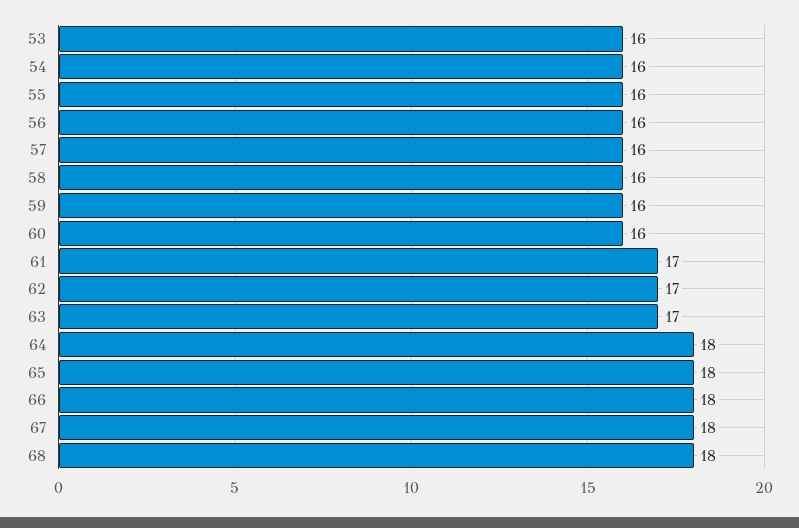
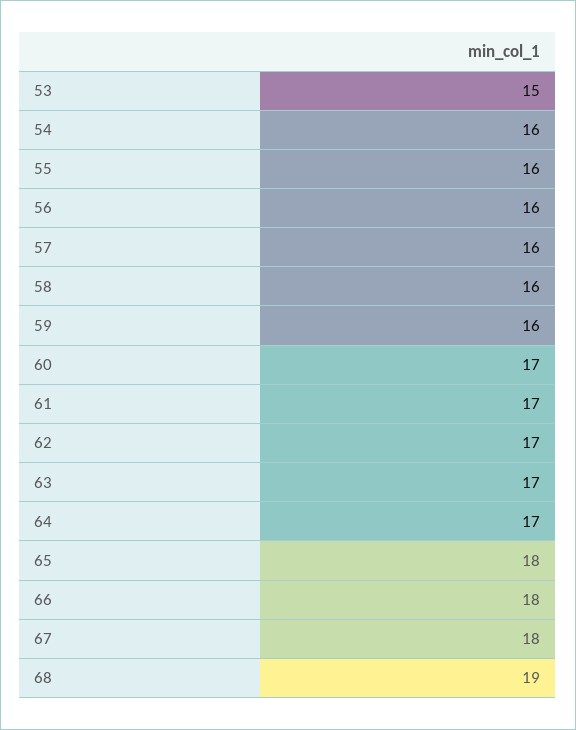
53: 16 -> 15
60: 16 -> 17
64: 18 -> 17
68: 18 -> 19

